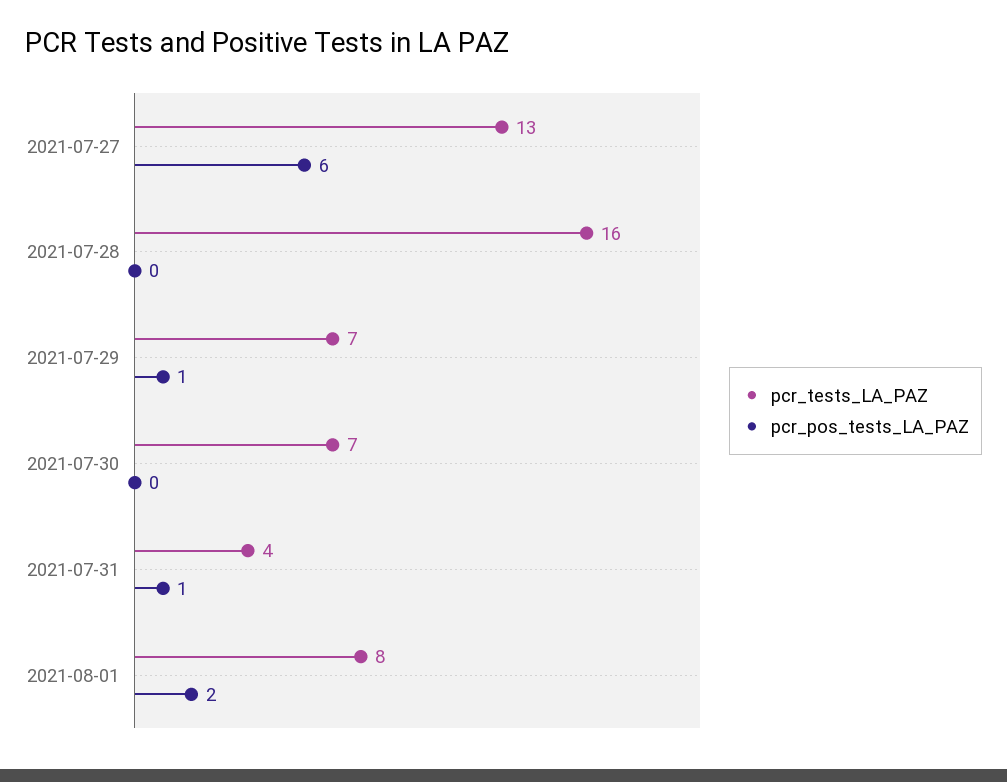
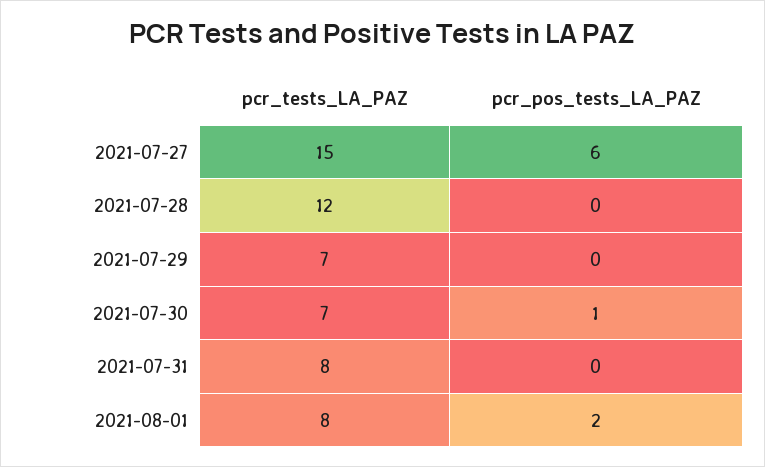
pcr_tests_LA_PAZ, 2021-07-27: 13 -> 15
pcr_tests_LA_PAZ, 2021-07-28: 16 -> 12
pcr_pos_tests_LA_PAZ, 2021-07-29: 1 -> 0
pcr_pos_tests_LA_PAZ, 2021-07-30: 0 -> 1
pcr_tests_LA_PAZ, 2021-07-31: 4 -> 8
pcr_pos_tests_LA_PAZ, 2021-07-31: 1 -> 0

